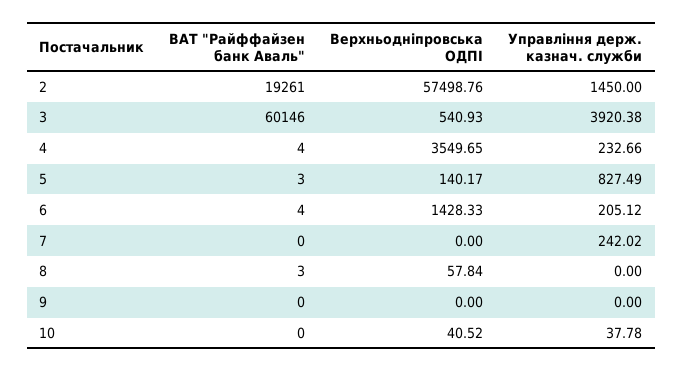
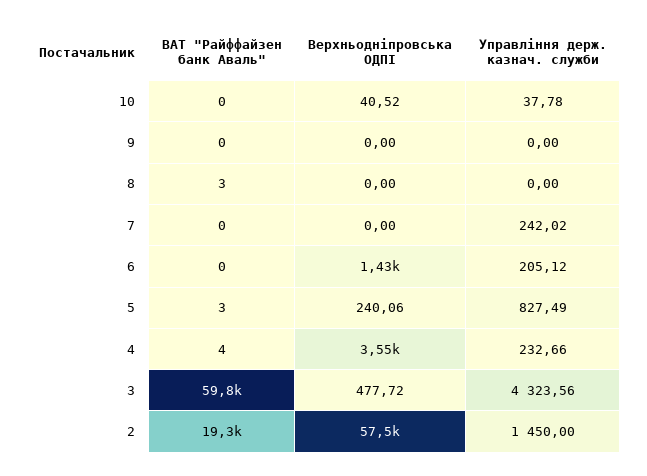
ВАТ "Райффайзен банк Аваль", 3: 60146 -> 59800
Верхньоднiпровська ОДПI, 3: 540.93 -> 477.72
Управління держ. казнач. служби, 3: 3920.38 -> 4323.56
Верхньоднiпровська ОДПI, 5: 140.17 -> 240.06
ВАТ "Райффайзен банк Аваль", 6: 4 -> 0
Верхньоднiпровська ОДПI, 8: 57.84 -> 0

